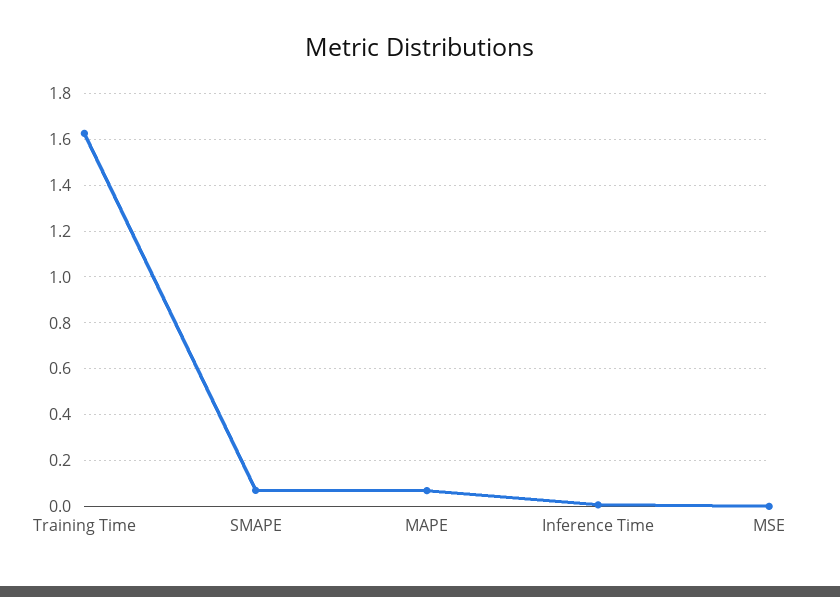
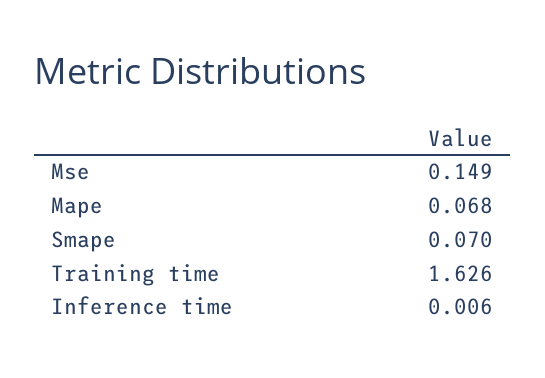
MSE: 0 -> 0.149

